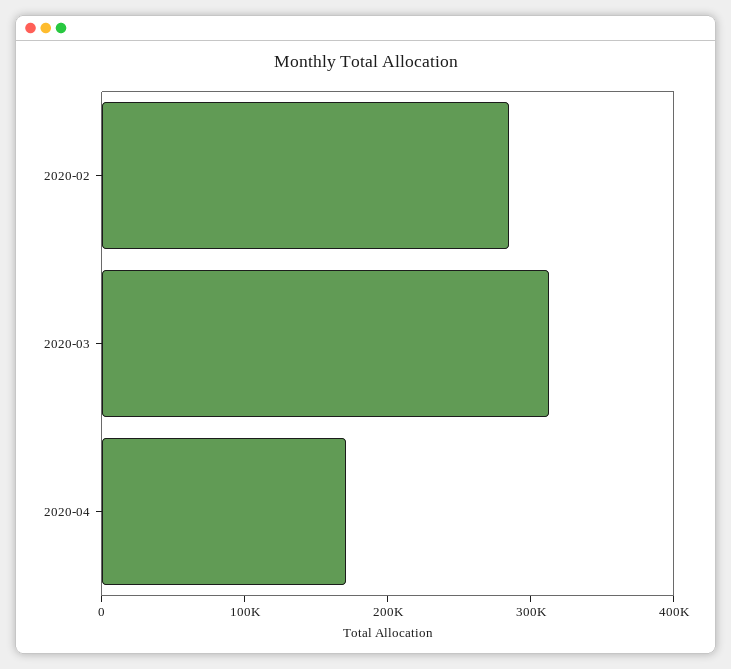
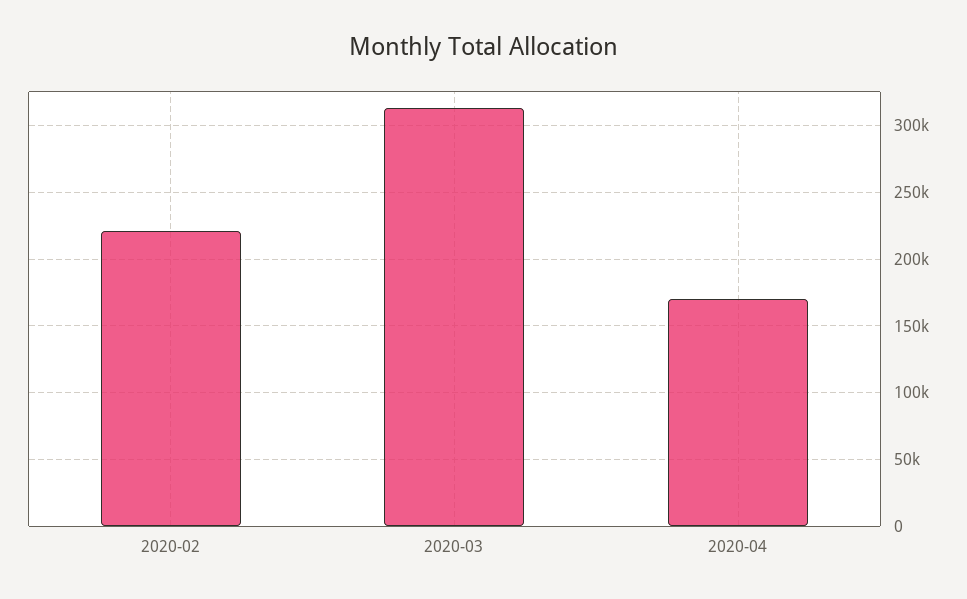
2020-02: 280000 -> 220000

